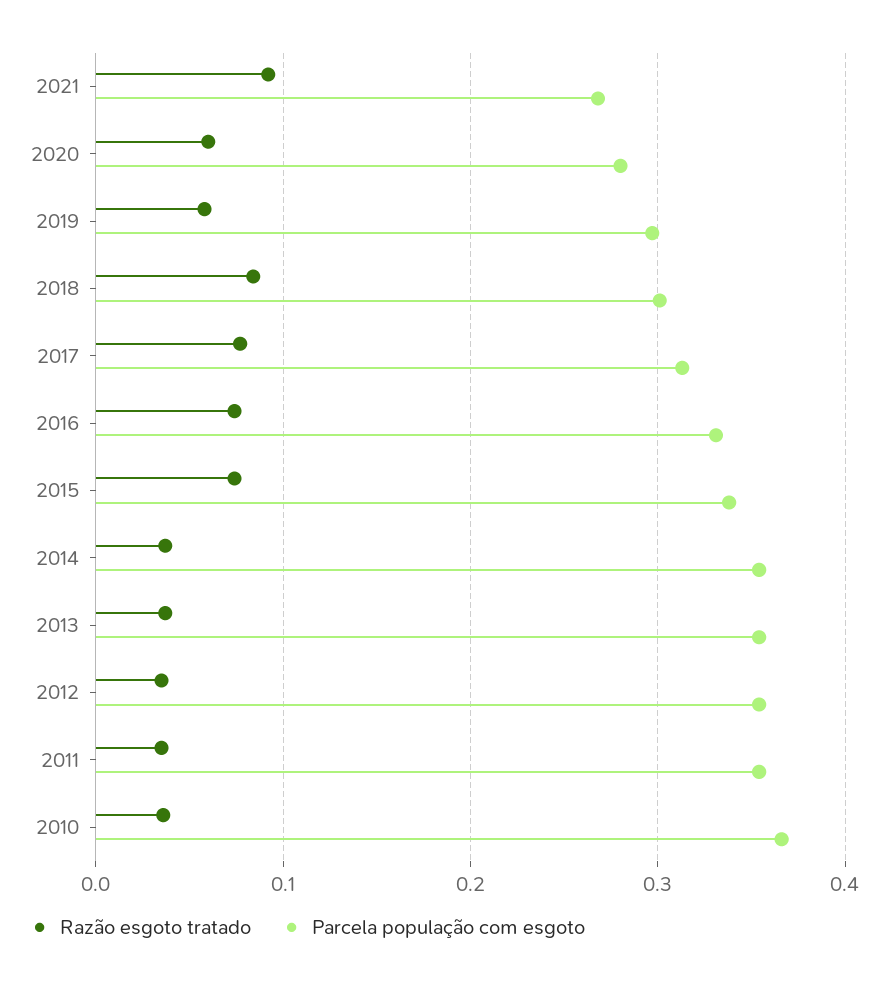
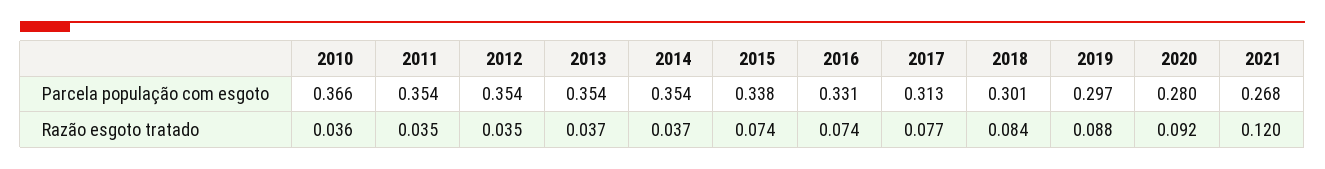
Razão esgoto tratado, 2021: 0.09 -> 0.12
Razão esgoto tratado, 2020: 0.06 -> 0.092
Razão esgoto tratado, 2019: 0.06 -> 0.088

